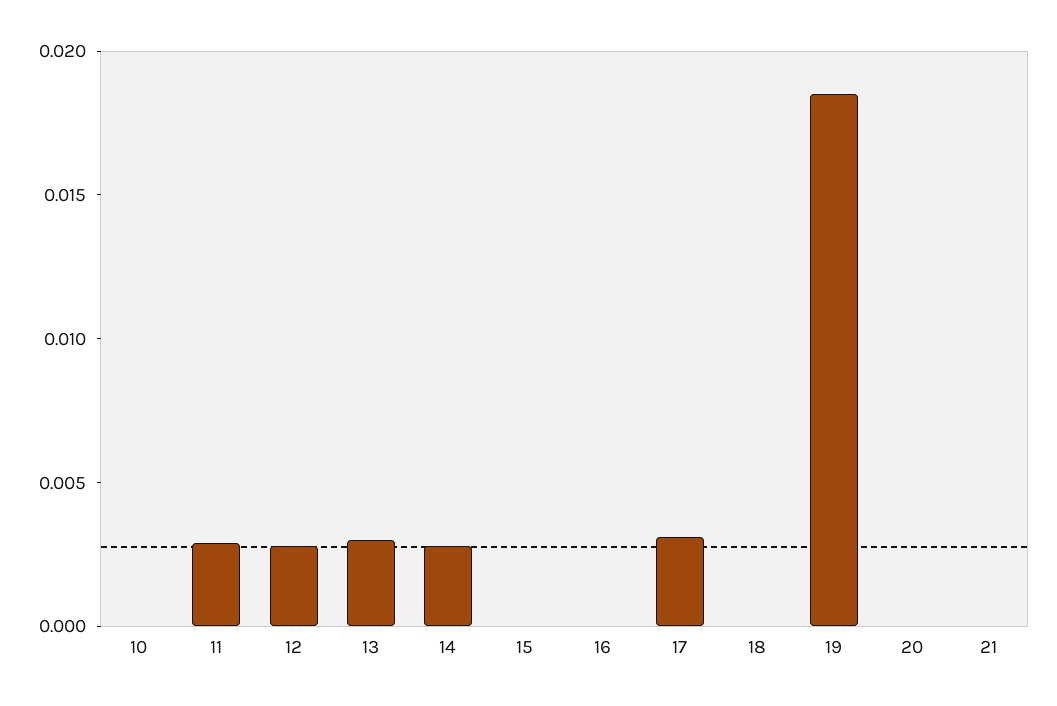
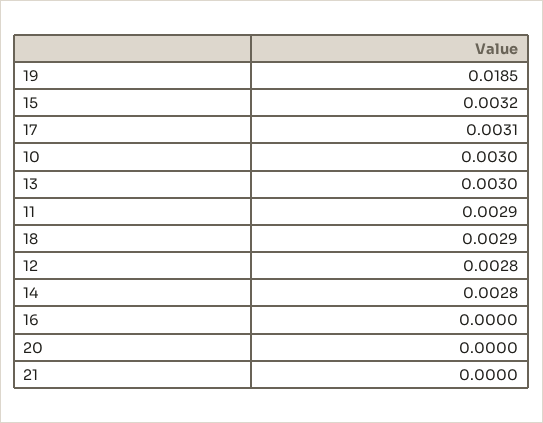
10: 0 -> 0.003
15: 0 -> 0.0032
18: 0 -> 0.0029

